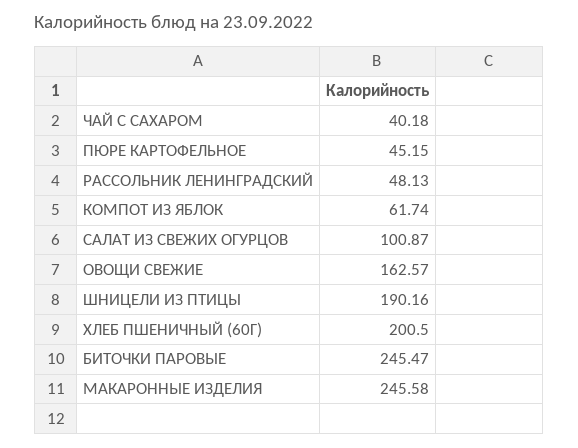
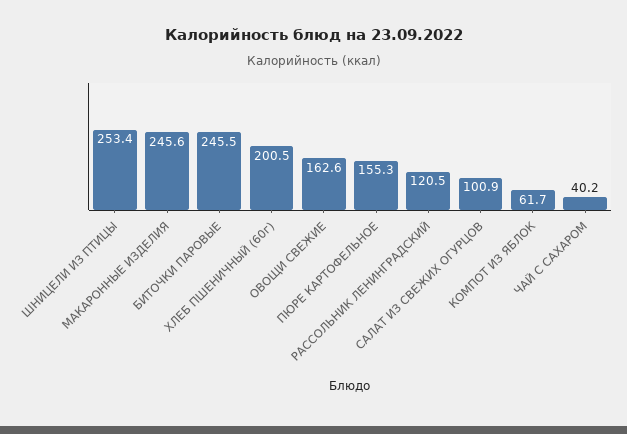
ПЮРЕ КАРТОФЕЛЬНОЕ: 45.15 -> 155.3
РАССОЛЬНИК ЛЕНИНГРАДСКИЙ: 48.13 -> 120.5
ШНИЦЕЛИ ИЗ ПТИЦЫ: 190.16 -> 253.4

